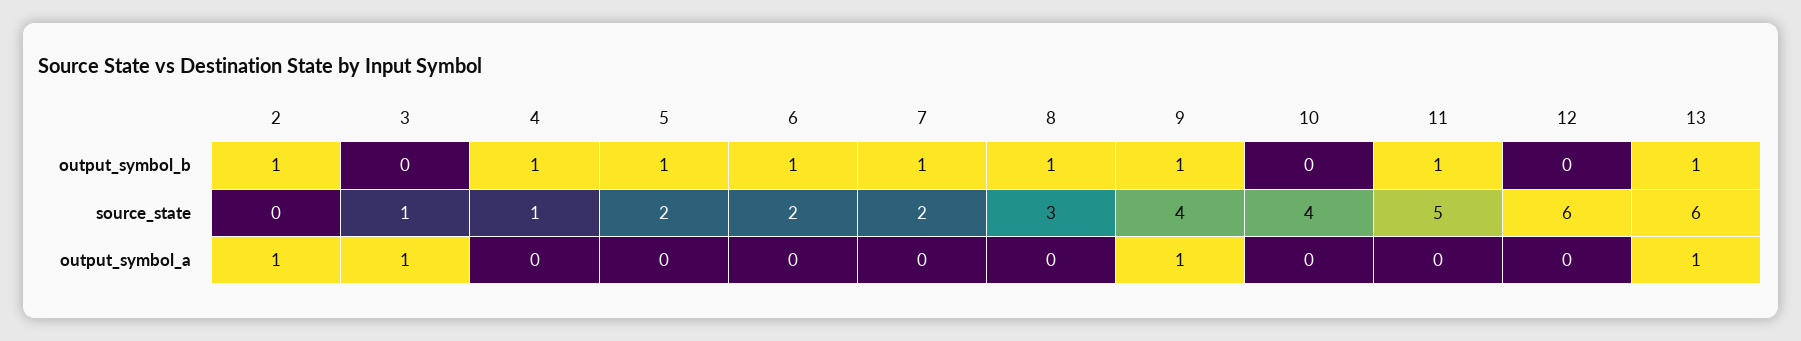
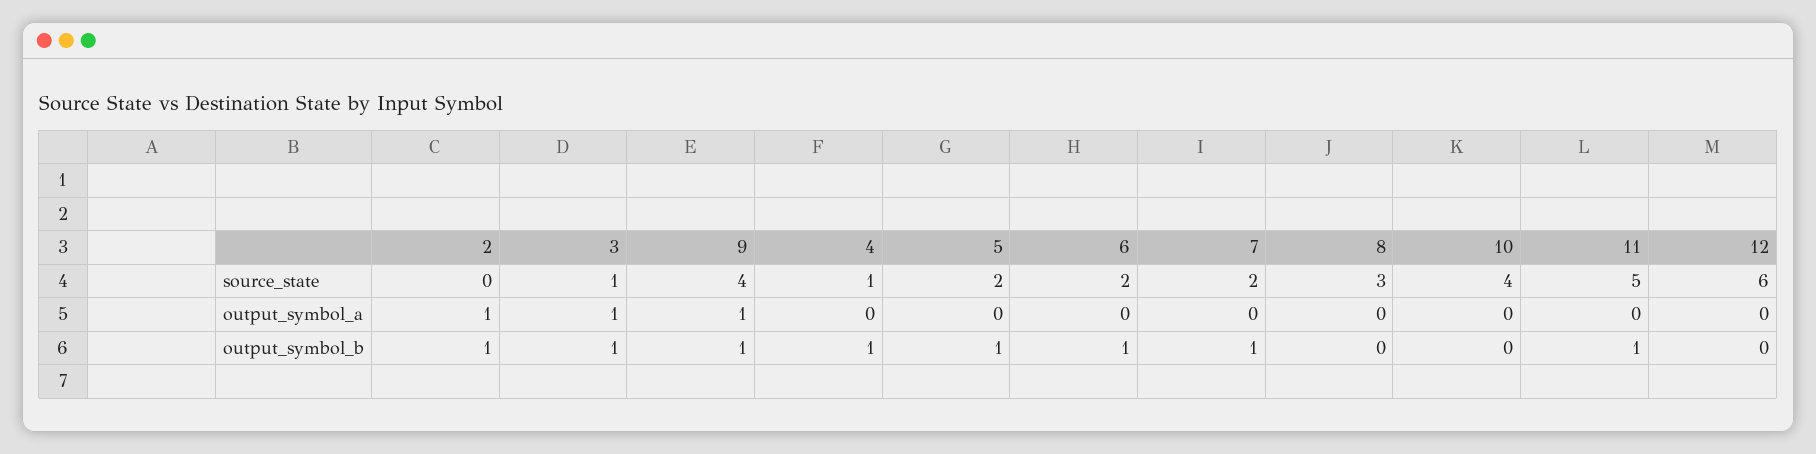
3, output_symbol_b: 0 -> 1
8, output_symbol_b: 1 -> 0
13, output_symbol_b: 1 -> none
13, source_state: 6 -> none
13, output_symbol_a: 1 -> none

